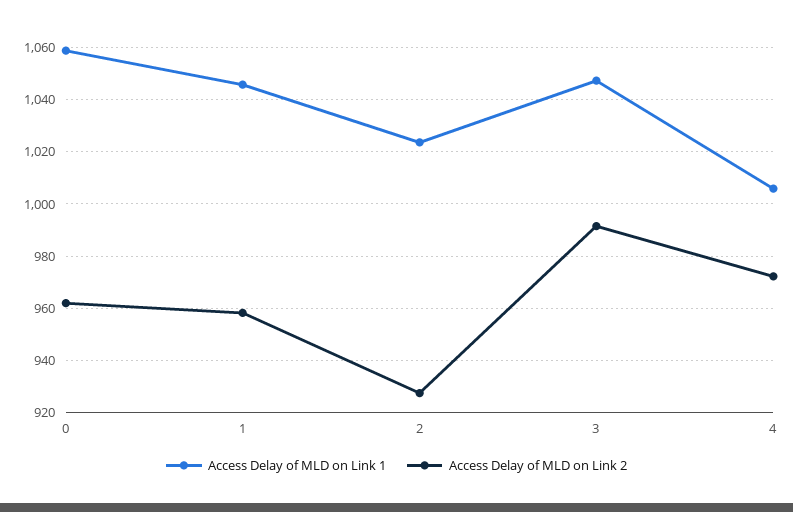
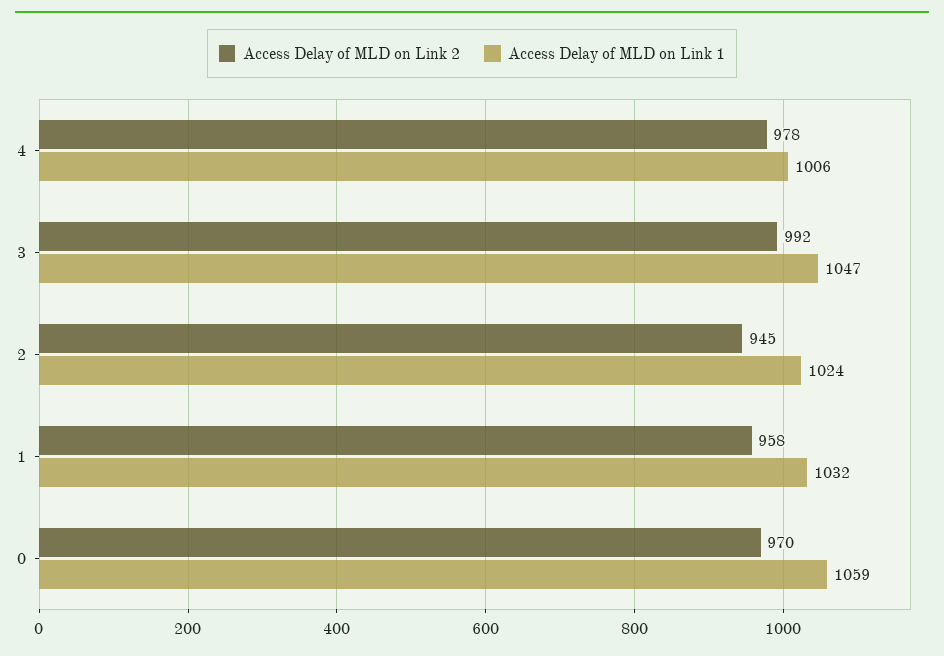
Access Delay of MLD on Link 2, 0: 962.5 -> 970
Access Delay of MLD on Link 1, 1: 1045 -> 1032
Access Delay of MLD on Link 2, 2: 927.5 -> 945
Access Delay of MLD on Link 2, 4: 972.5 -> 978

